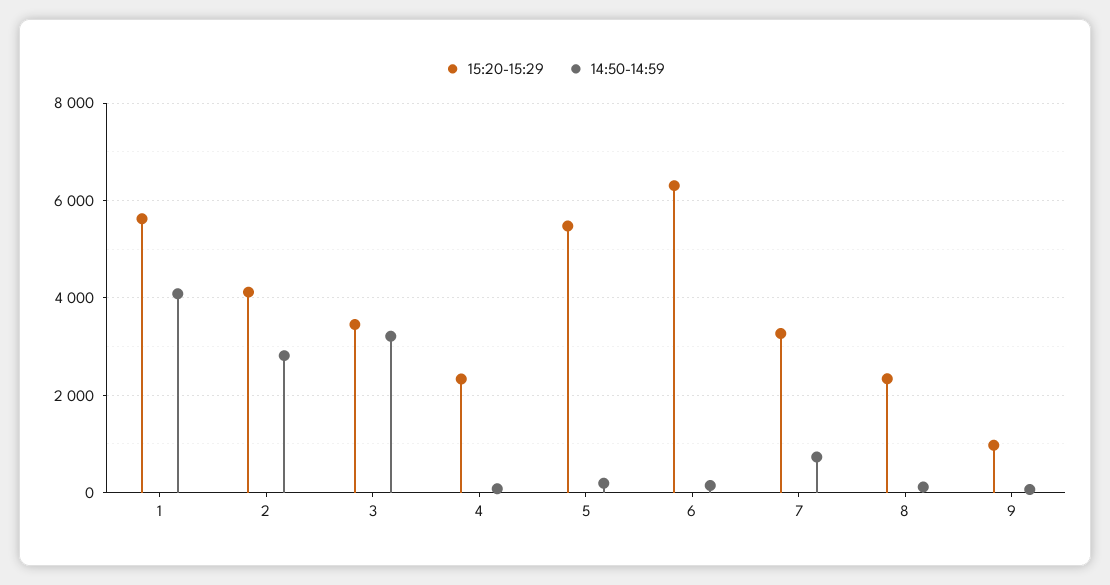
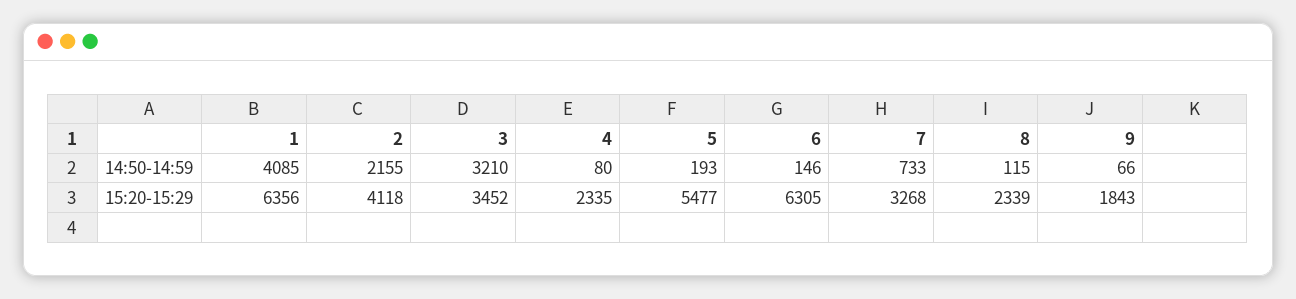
15:20-15:29, 1: 5600 -> 6356
14:50-14:59, 2: 2800 -> 2155
15:20-15:29, 9: 1000 -> 1843

